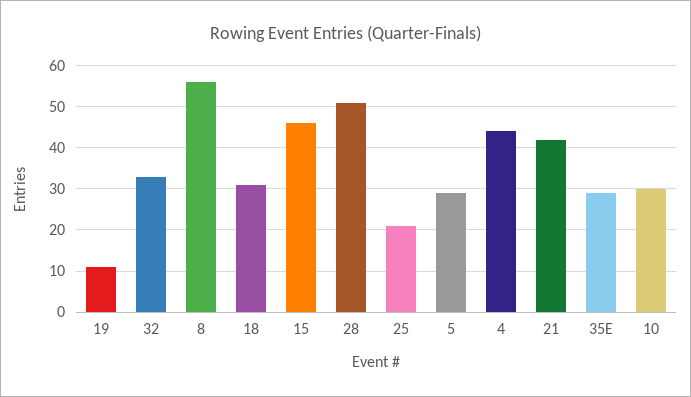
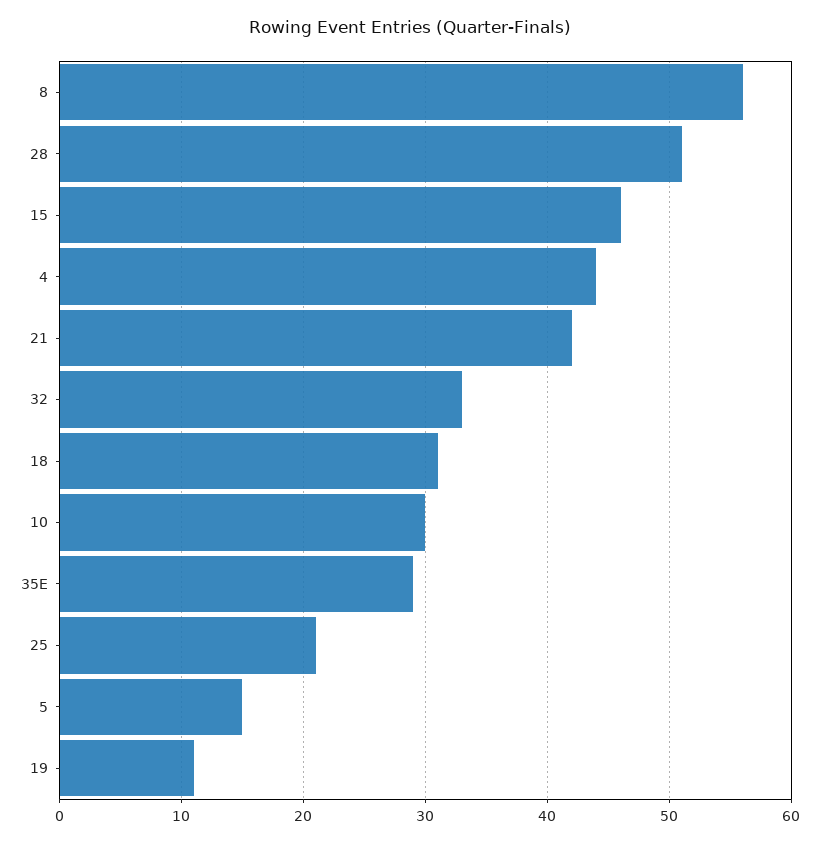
5: 30 -> 15

